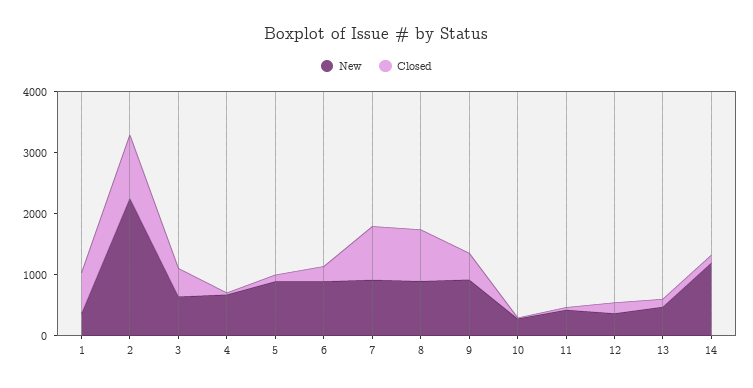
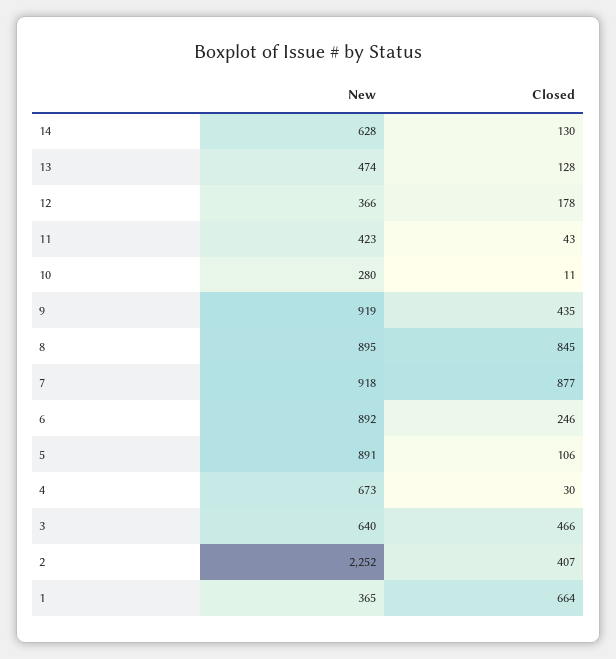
Closed, 2: 1000 -> 407
New, 14: 1200 -> 628

